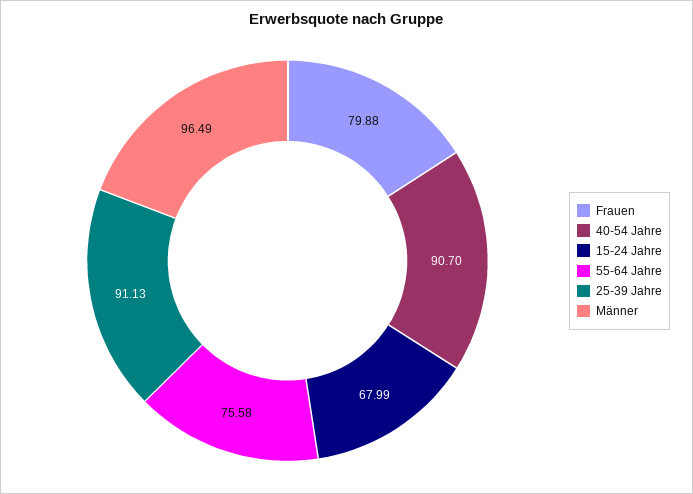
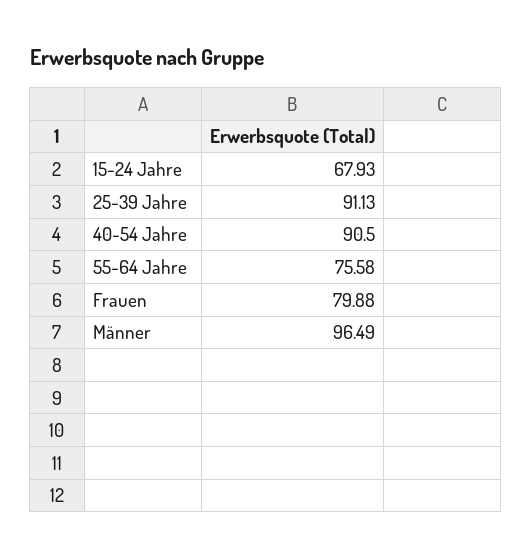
40-54 Jahre: 90.7 -> 90.5
15-24 Jahre: 67.99 -> 67.93

